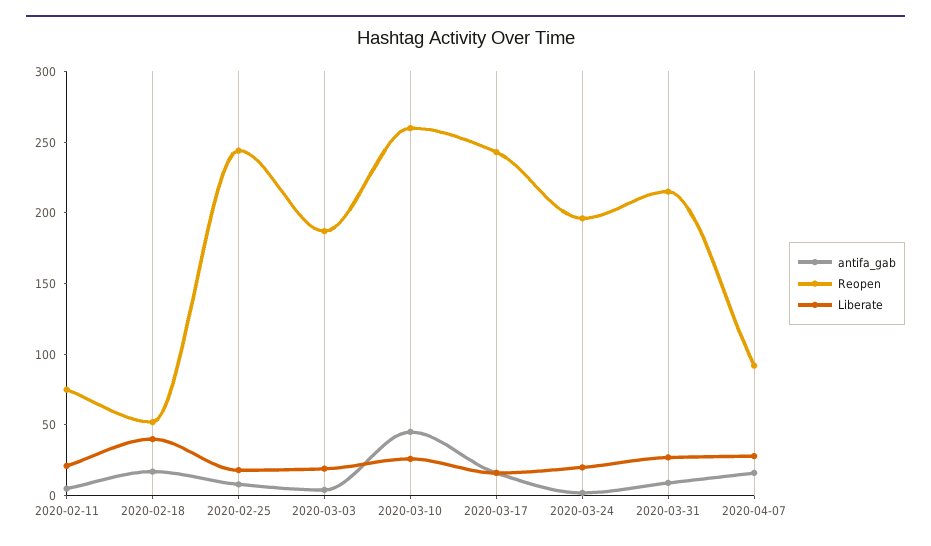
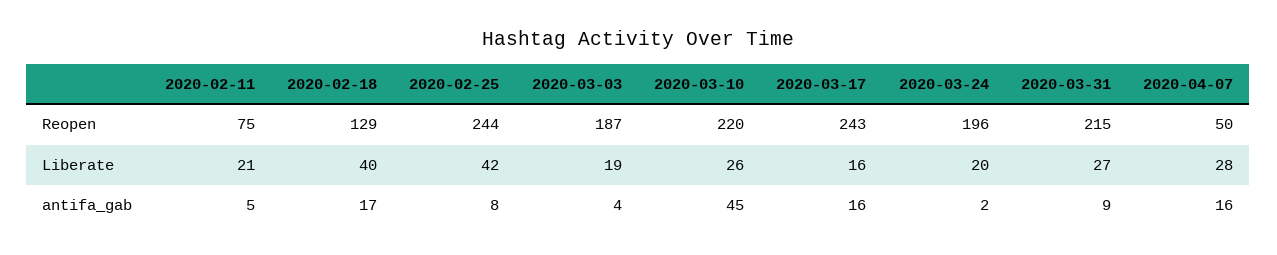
Reopen, 2020-02-18: 50 -> 129
Liberate, 2020-02-25: 20 -> 42
Reopen, 2020-03-10: 260 -> 220
Reopen, 2020-04-07: 90 -> 50

